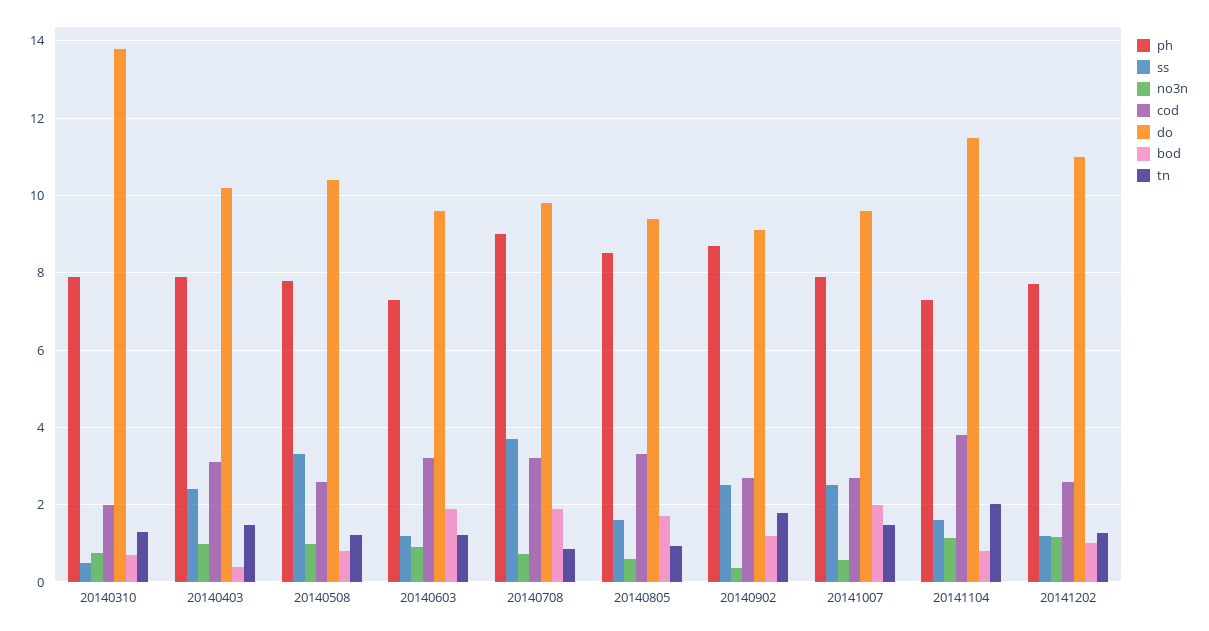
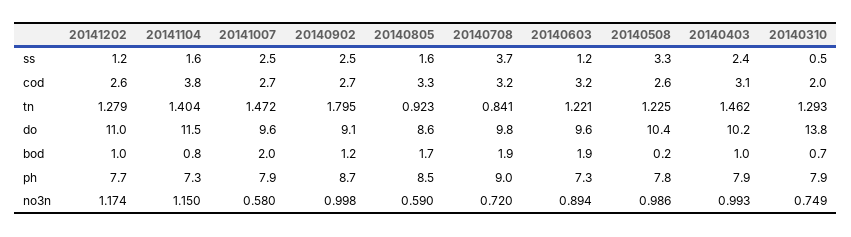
bod, 20140403: 0.4 -> 1
bod, 20140508: 0.8 -> 0.2
do, 20140805: 9.4 -> 8.6
no3n, 20140902: 0.4 -> 0.998
tn, 20141104: 2 -> 1.404

